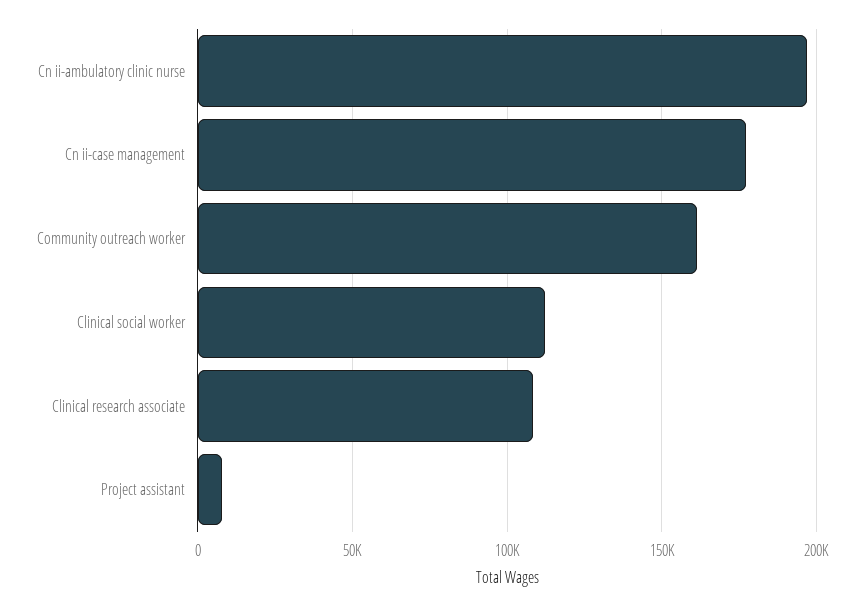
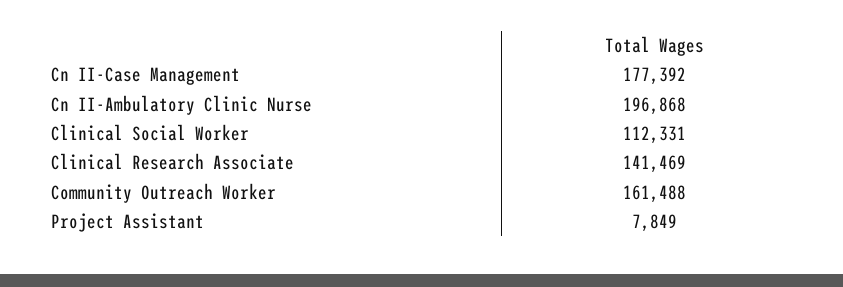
Clinical research associate: 110000 -> 141469

